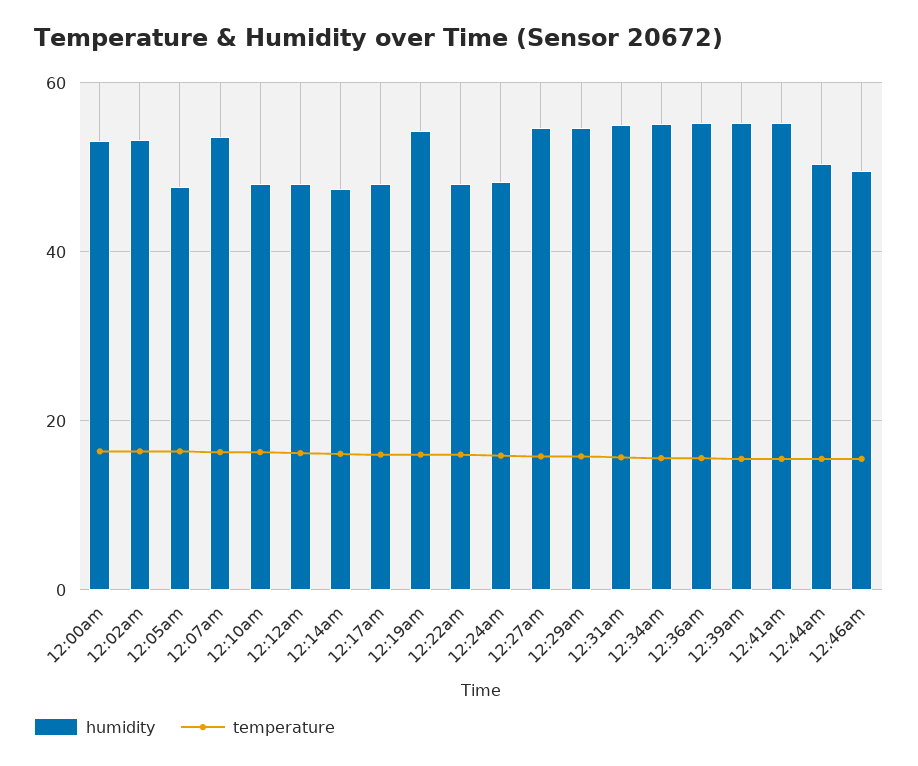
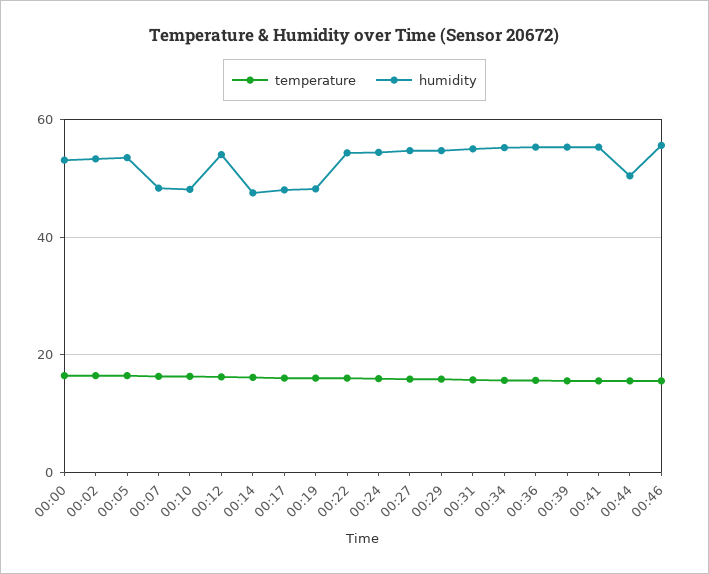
humidity, 12:05am: 48 -> 54
humidity, 12:07am: 54 -> 48
humidity, 12:12am: 48 -> 54
humidity, 12:19am: 54 -> 48
humidity, 12:22am: 48 -> 54
humidity, 12:24am: 48 -> 54
humidity, 12:46am: 50 -> 56

